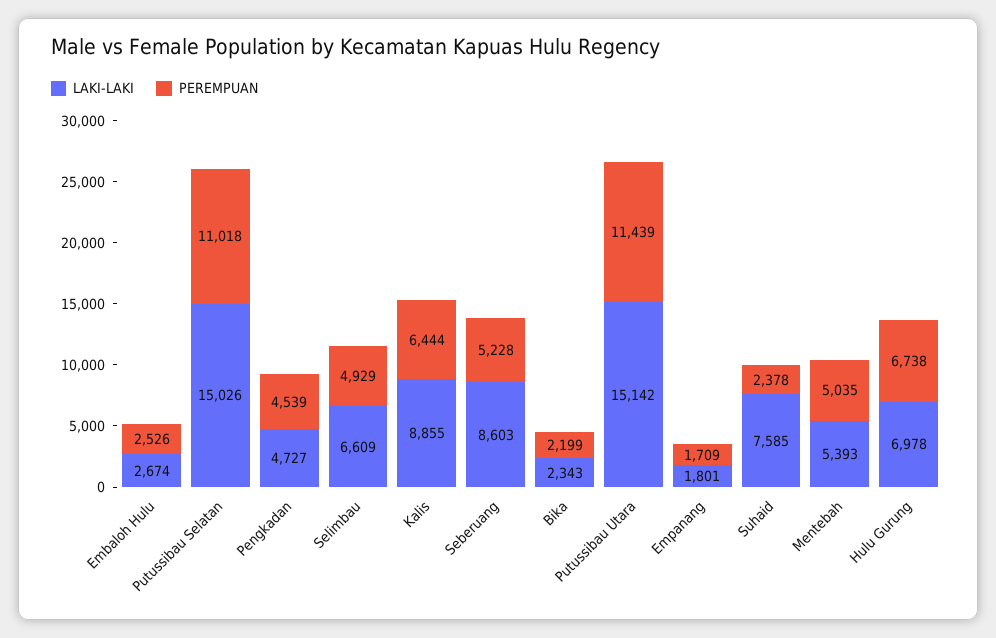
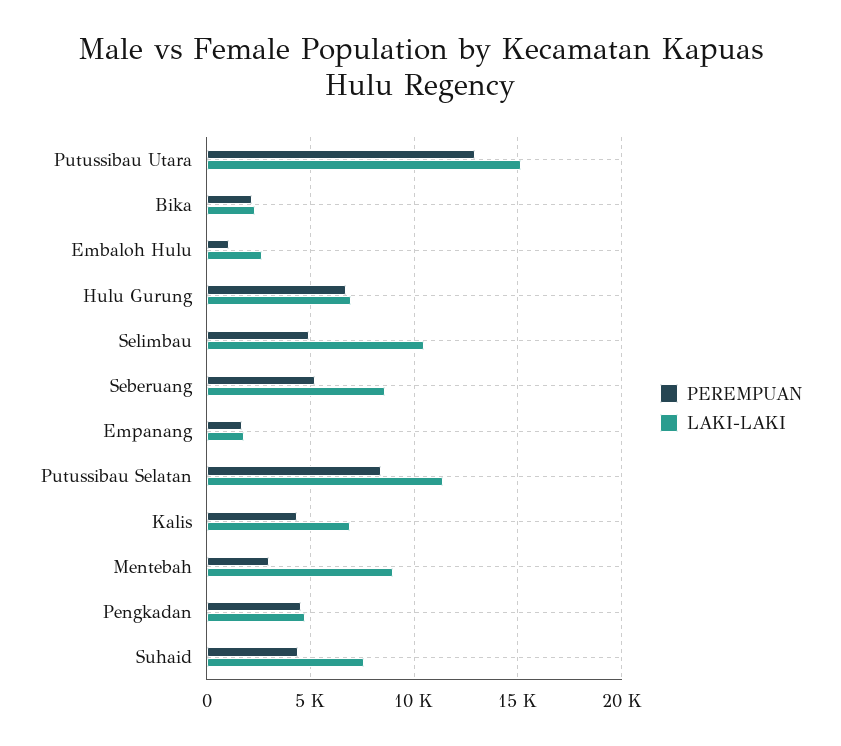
PEREMPUAN, Embaloh Hulu: 2526 -> 1000
LAKI-LAKI, Putussibau Selatan: 15026 -> 11500
PEREMPUAN, Putussibau Selatan: 11018 -> 8500
LAKI-LAKI, Selimbau: 6609 -> 10500
LAKI-LAKI, Kalis: 8855 -> 7000
PEREMPUAN, Kalis: 6444 -> 4500
PEREMPUAN, Putussibau Utara: 11439 -> 13000
PEREMPUAN, Suhaid: 2378 -> 4500
LAKI-LAKI, Mentebah: 5393 -> 9000
PEREMPUAN, Mentebah: 5035 -> 3000

